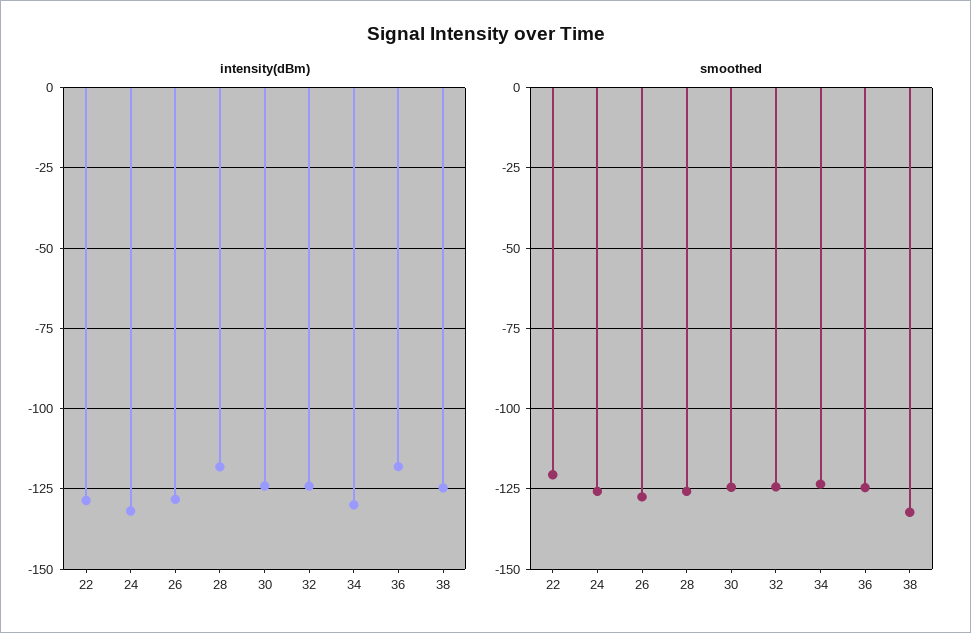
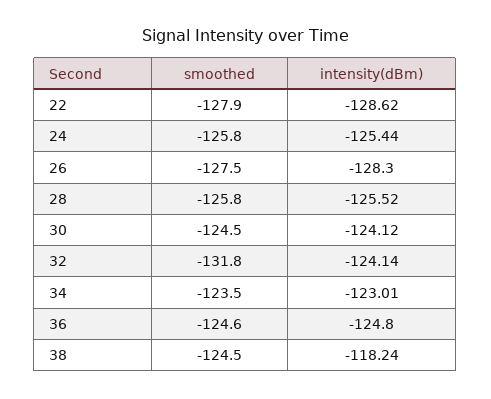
intensity(dBm), 24: -132.5 -> -125.44
intensity(dBm), 28: -117.5 -> -125.52
intensity(dBm), 34: -130 -> -123.01
intensity(dBm), 36: -117.5 -> -124.8
intensity(dBm), 38: -125 -> -118.24
smoothed, 22: -120 -> -127.9
smoothed, 32: -125 -> -131.8
smoothed, 38: -132.5 -> -124.5

